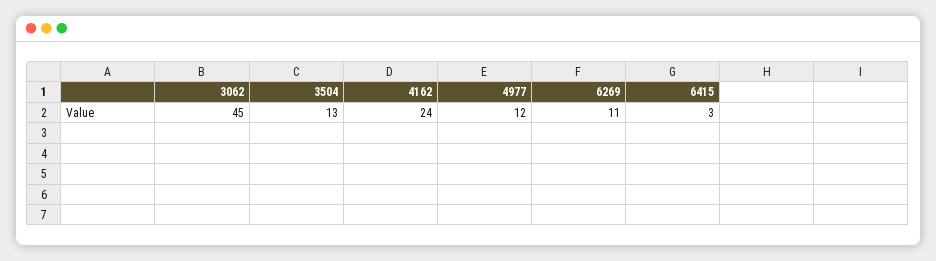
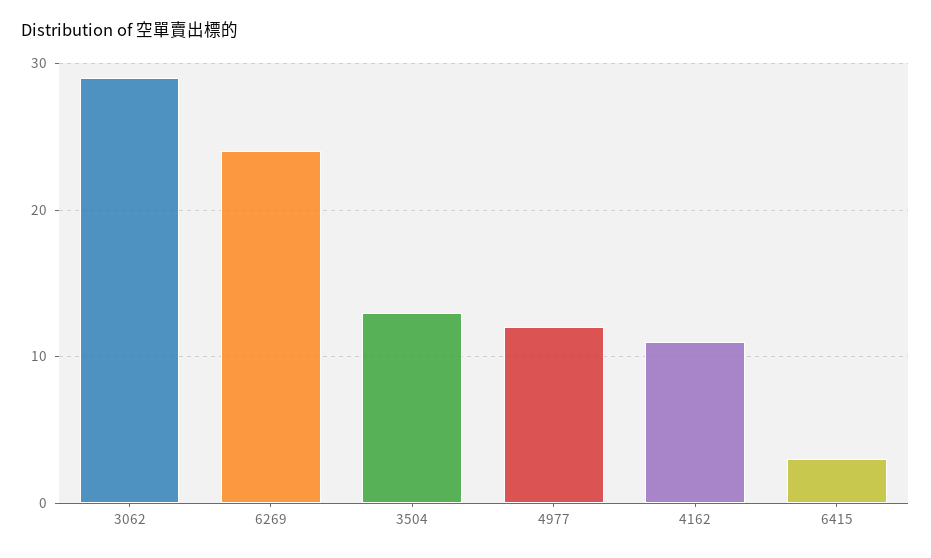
3062: 45 -> 29
4162: 24 -> 11
6269: 11 -> 24

